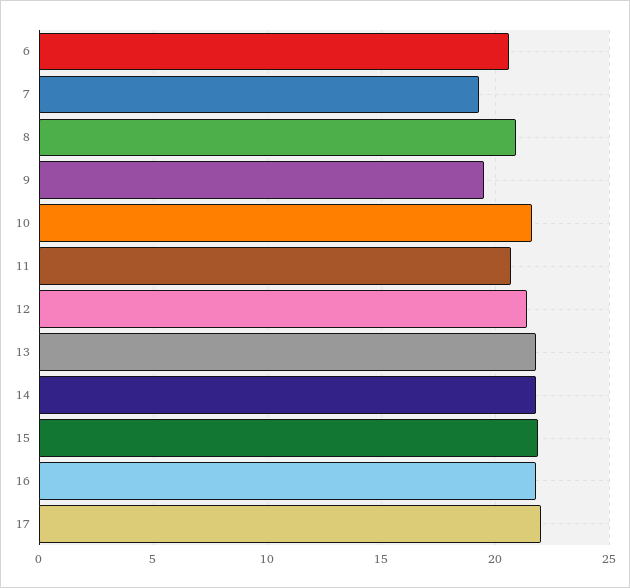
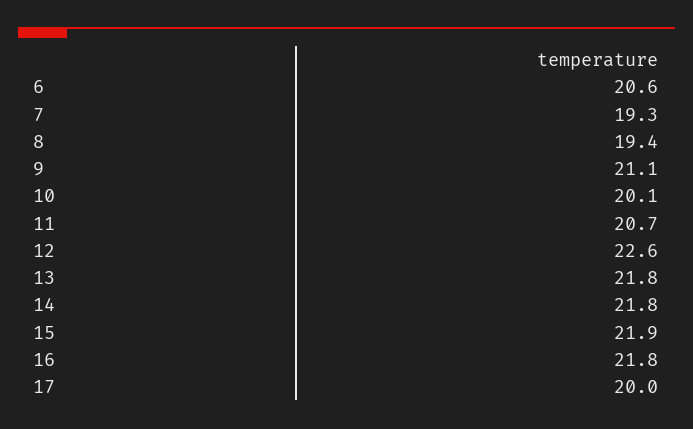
8: 21 -> 19.4
9: 19.5 -> 21.1
10: 21.5 -> 20.1
12: 21.5 -> 22.6
17: 22 -> 20

